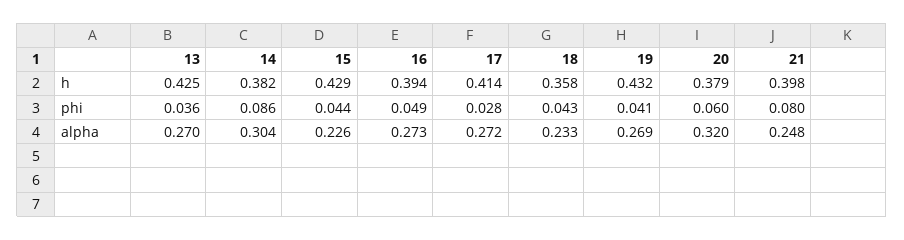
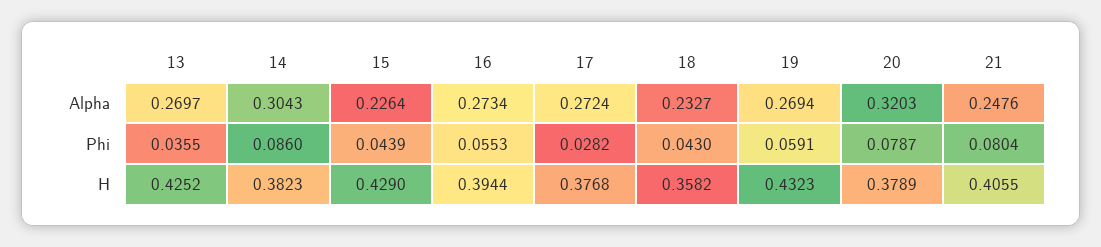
17, h: 0.414 -> 0.3768
21, h: 0.398 -> 0.4055
16, phi: 0.049 -> 0.0553
19, phi: 0.041 -> 0.0591
20, phi: 0.06 -> 0.0787

